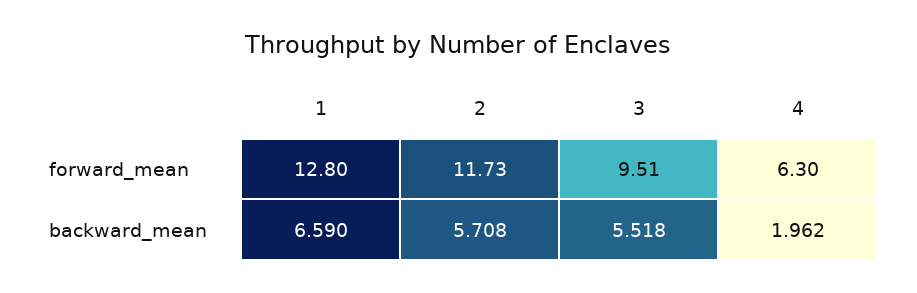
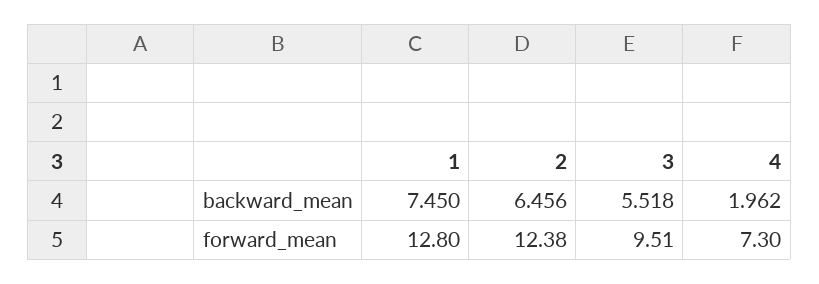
2, forward_mean: 11.73 -> 12.38
4, forward_mean: 6.3 -> 7.3
1, backward_mean: 6.59 -> 7.45
2, backward_mean: 5.708 -> 6.456

